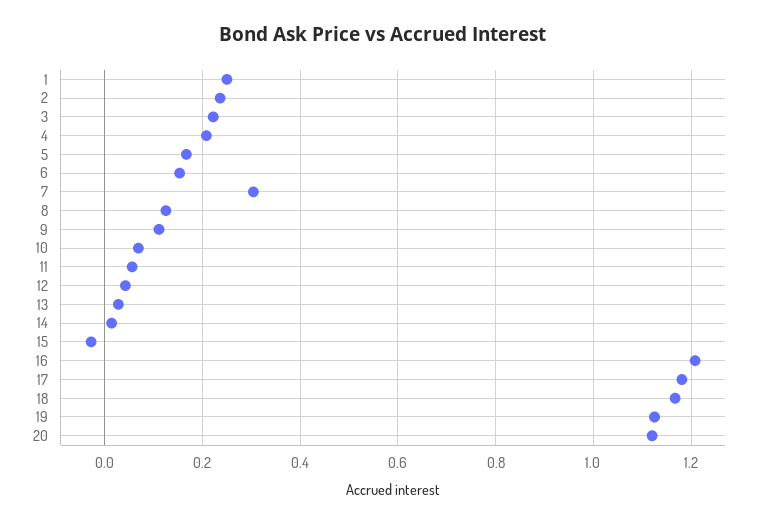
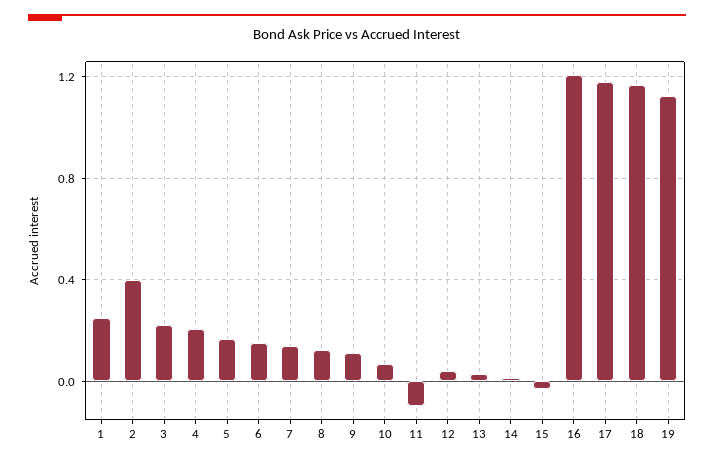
2: 0.24 -> 0.4
7: 0.3 -> 0.15
11: 0.06 -> -0.1
20: 1.12 -> none

